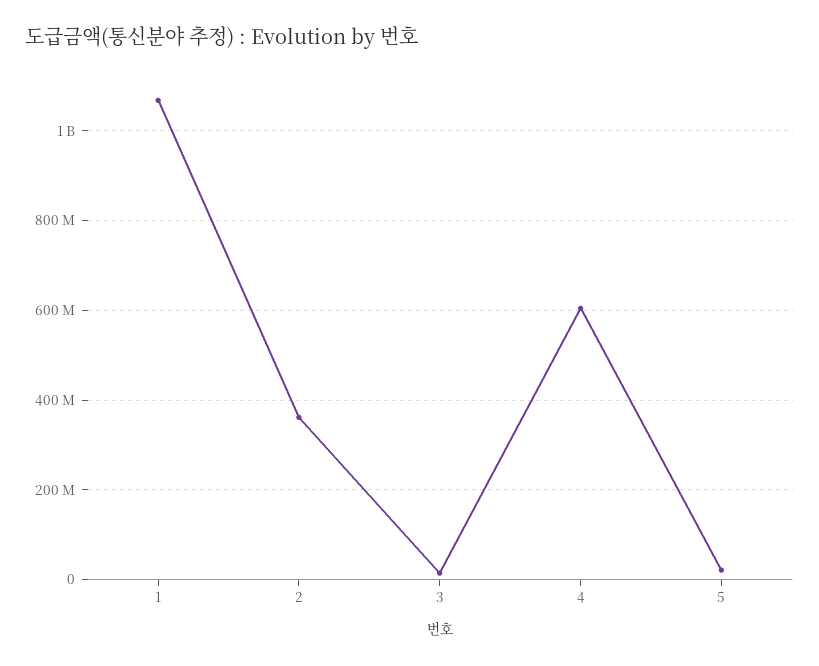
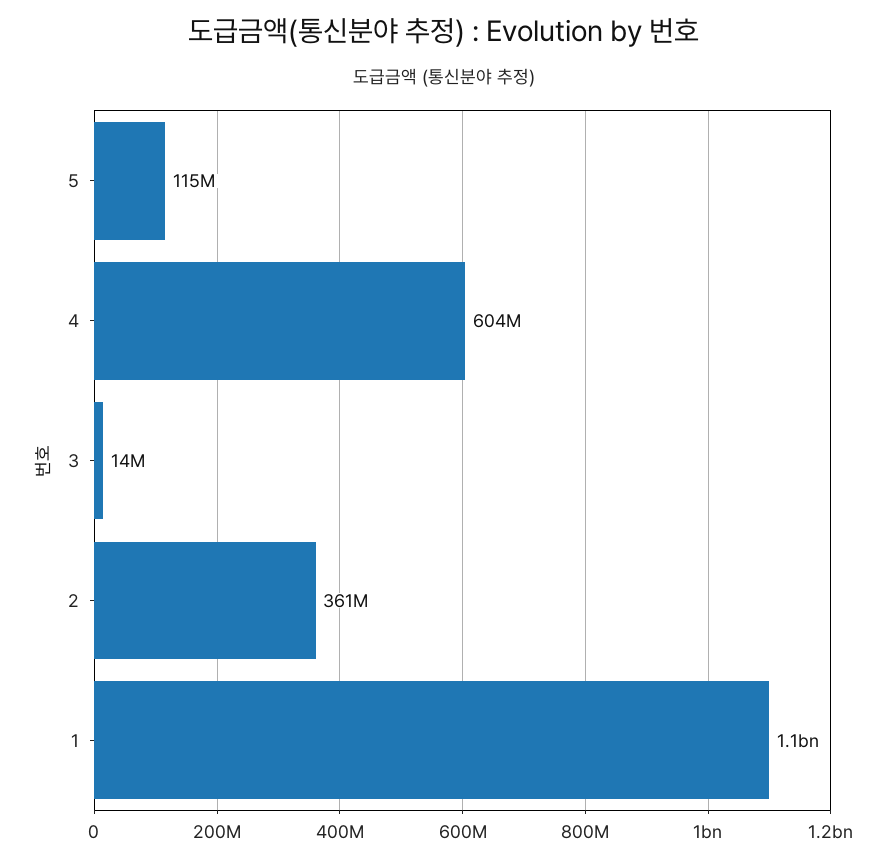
5: 20000000 -> 115000000

